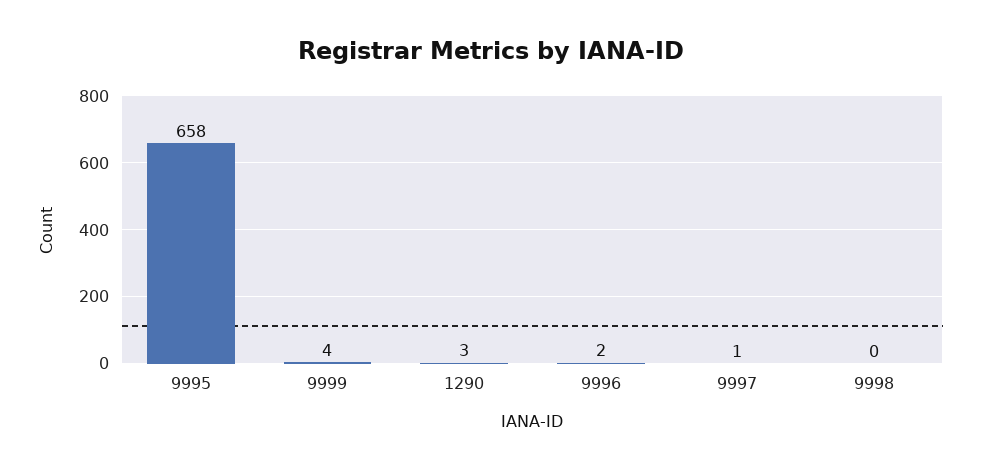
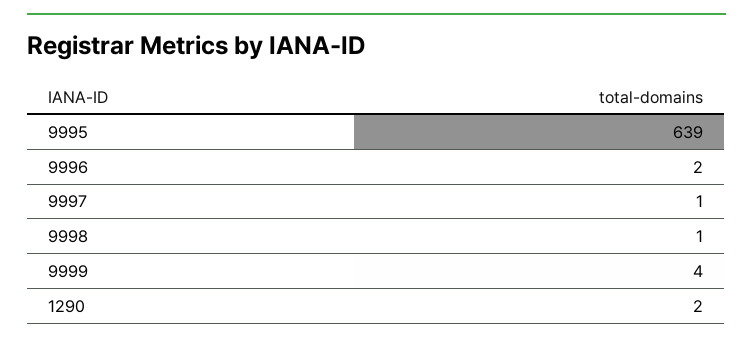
9995: 658 -> 639
1290: 3 -> 2
9998: 0 -> 1

